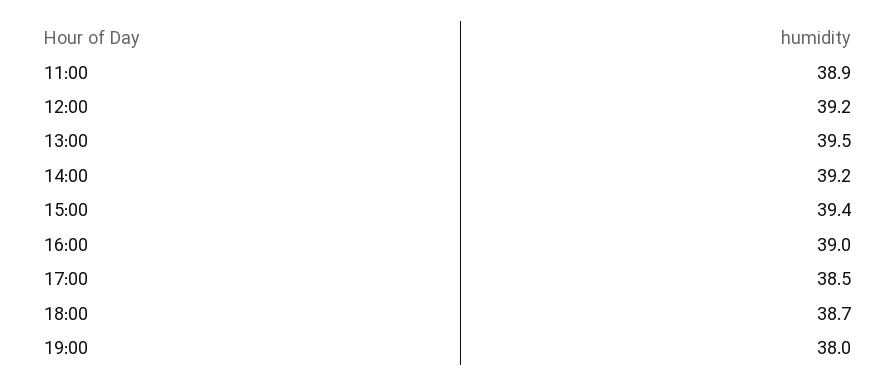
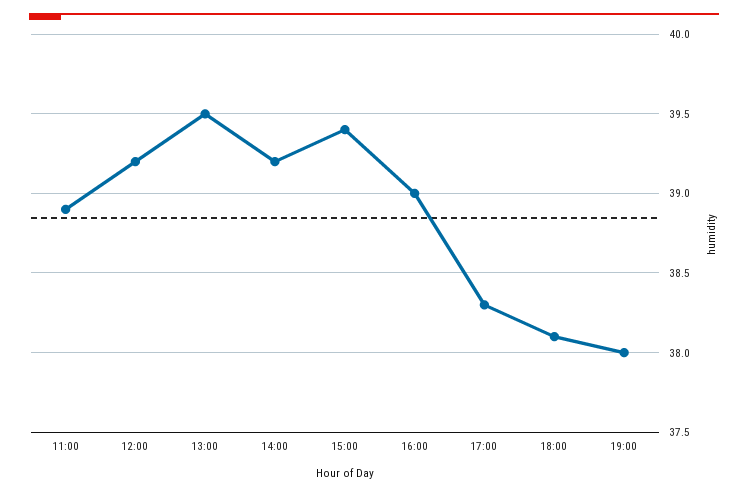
17:00: 38.5 -> 38.3
18:00: 38.7 -> 38.1

